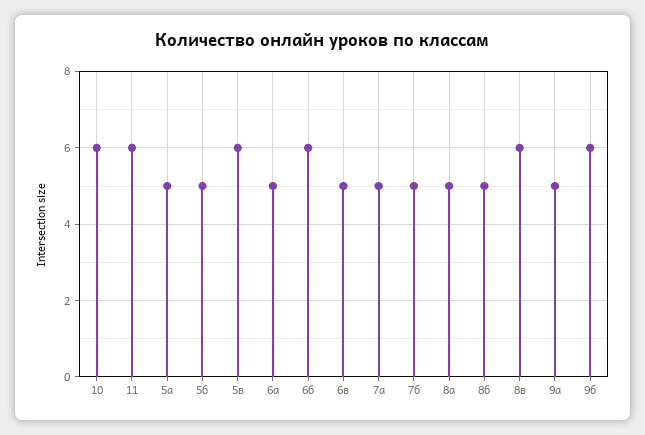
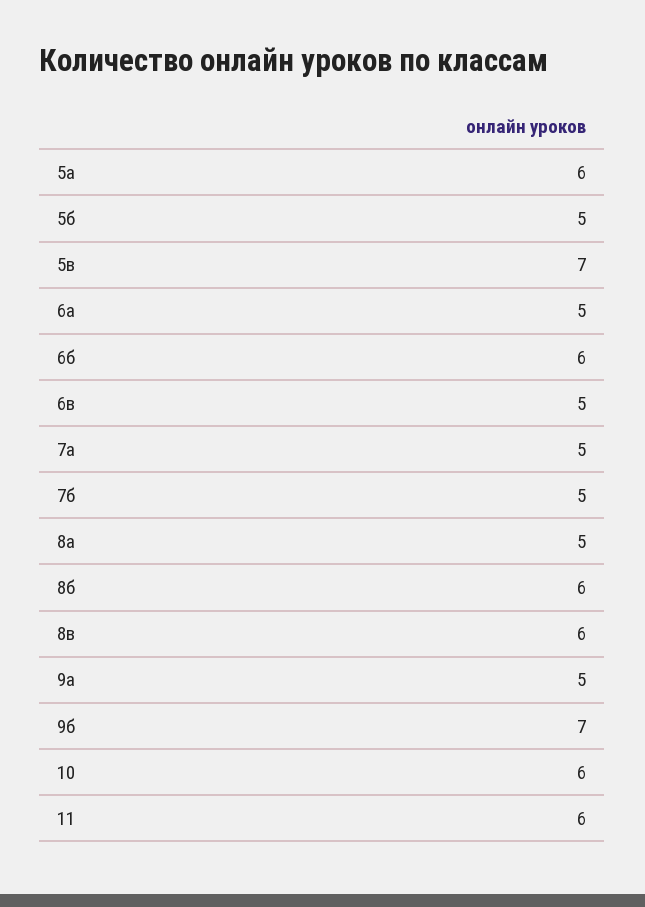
5а: 5 -> 6
5в: 6 -> 7
8б: 5 -> 6
9б: 6 -> 7

